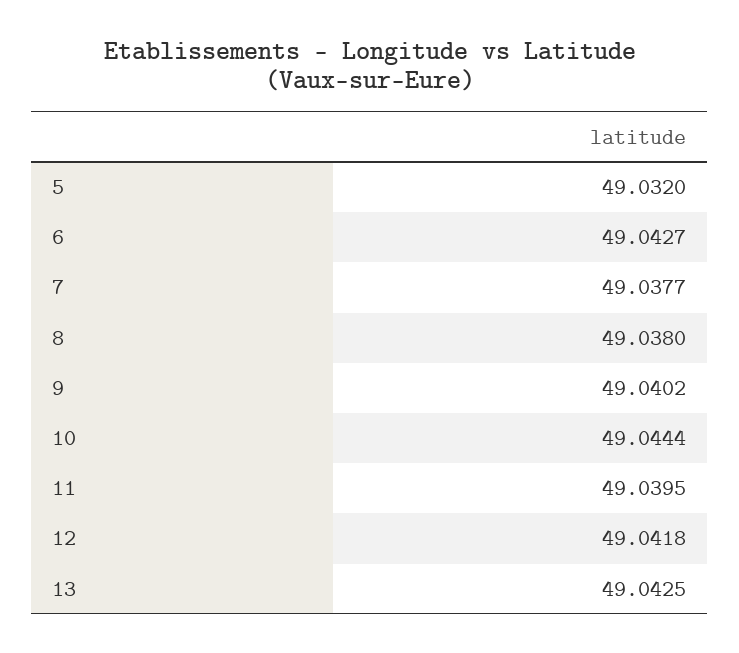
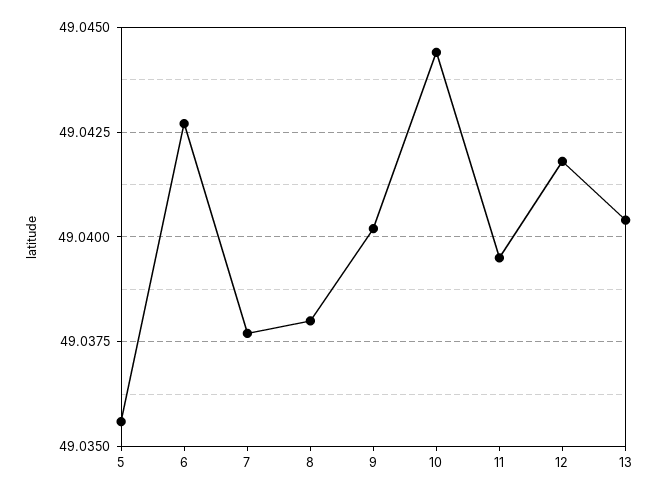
5: 49.032 -> 49.0355
13: 49.0425 -> 49.0405

